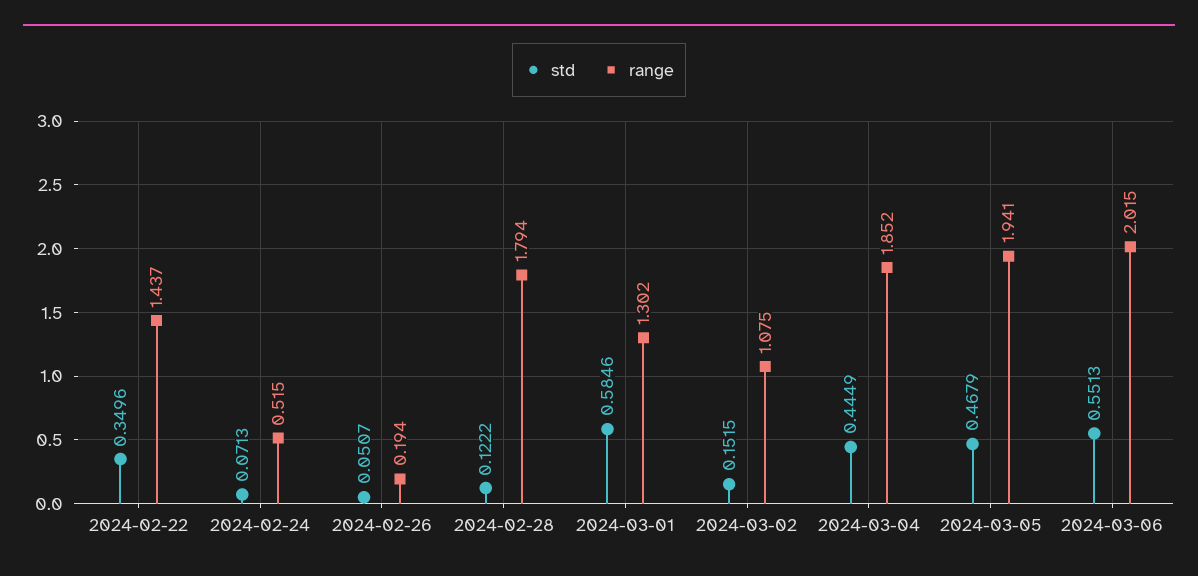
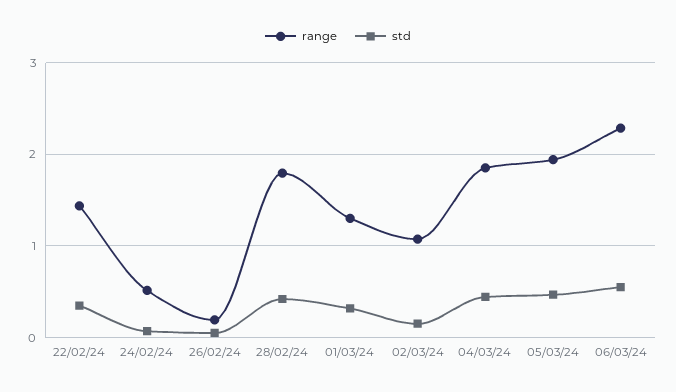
std, 2024-02-28: 0.1222 -> 0.4
std, 2024-03-01: 0.5846 -> 0.3
range, 2024-03-06: 2.015 -> 2.3

